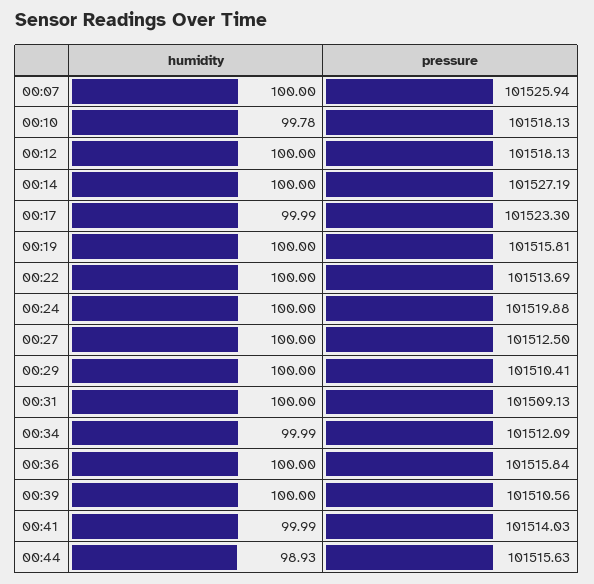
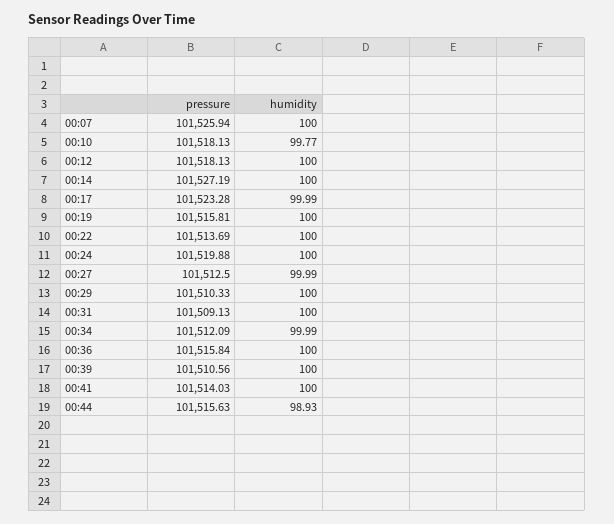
humidity, 00:10: 99.78 -> 99.77
pressure, 00:17: 101523.3 -> 101523.28
humidity, 00:27: 100 -> 99.99
pressure, 00:29: 101510.41 -> 101510.33
humidity, 00:41: 99.99 -> 100

